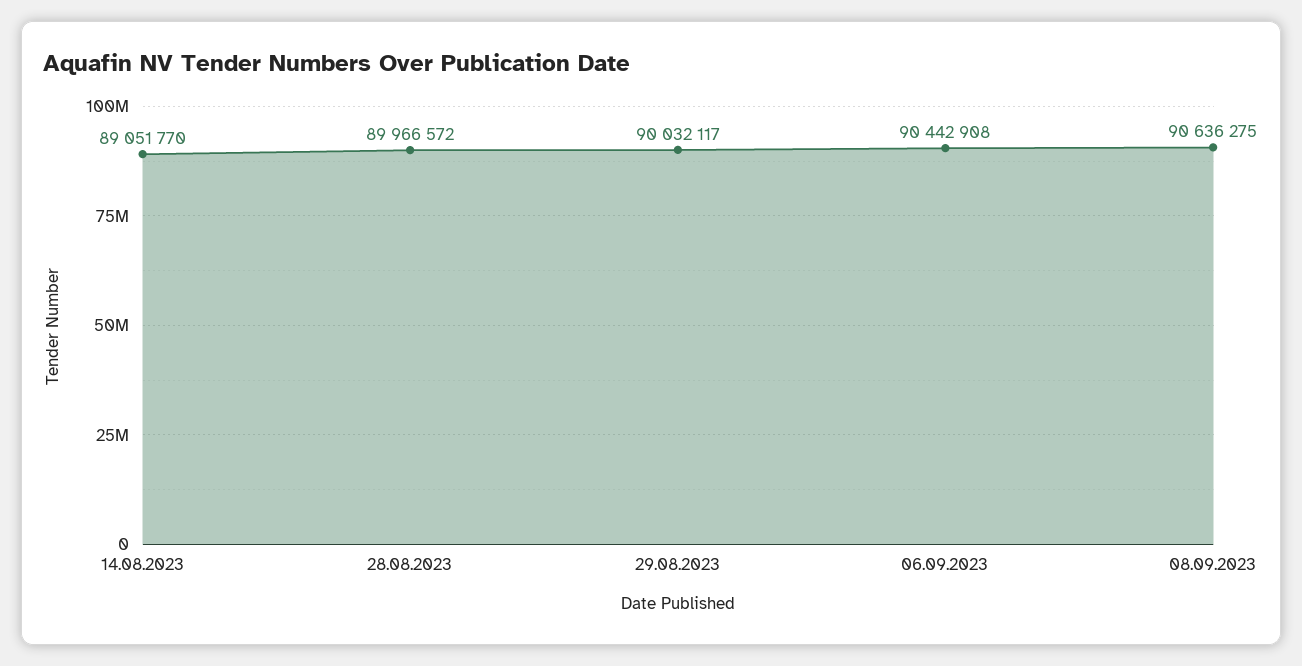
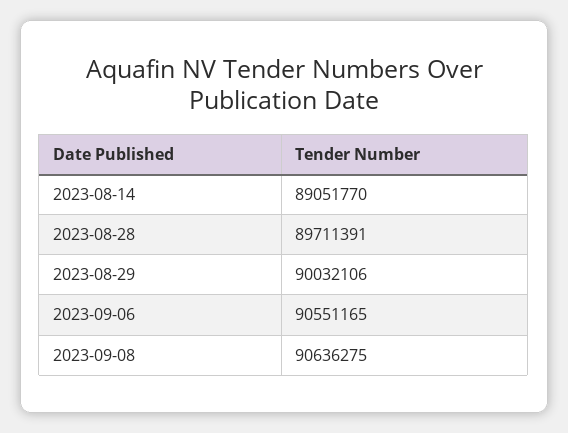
28.08.2023: 89966572 -> 89711391
29.08.2023: 90032117 -> 90032106
06.09.2023: 90442908 -> 90551165

